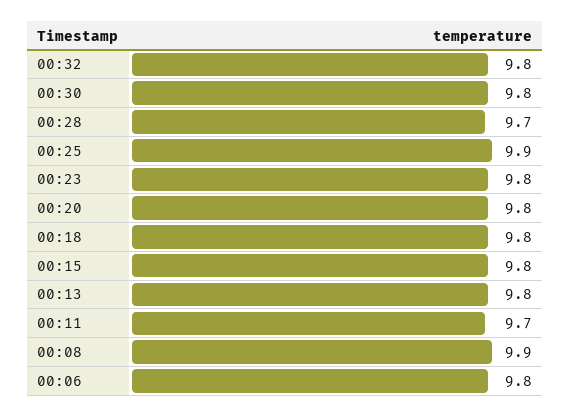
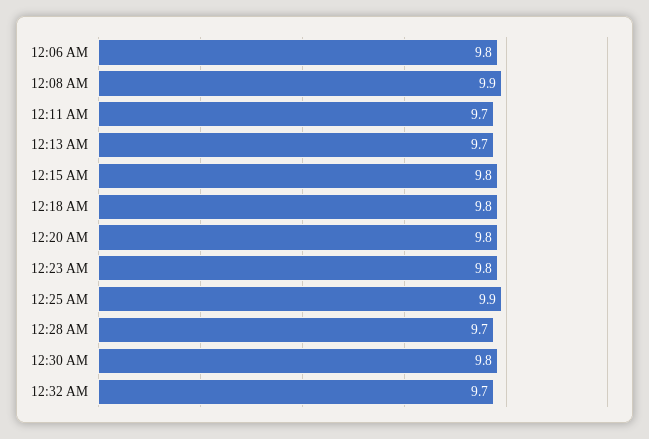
00:32: 9.8 -> 9.7
00:13: 9.8 -> 9.7

